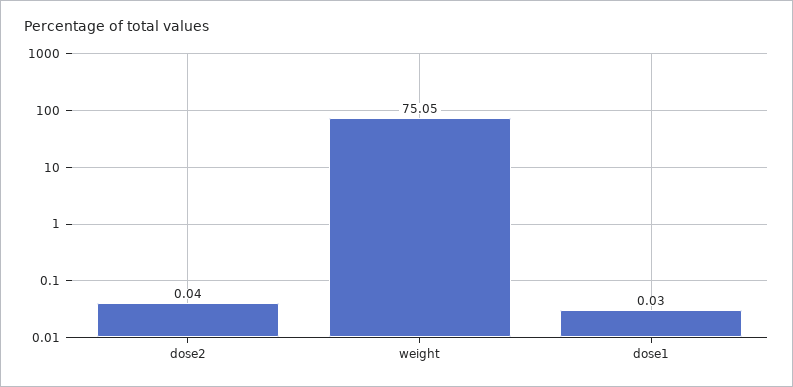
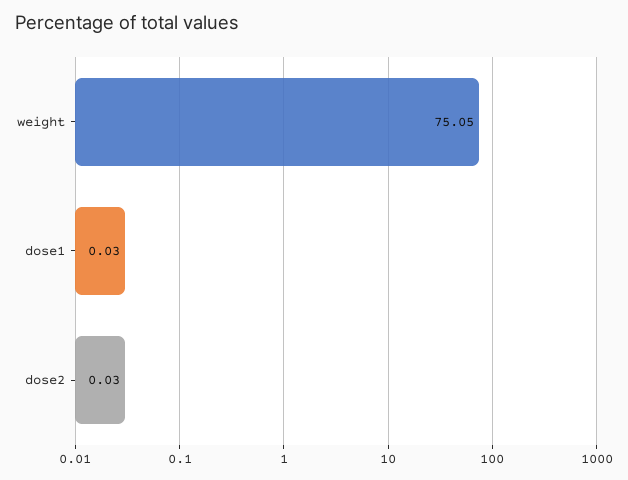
dose2: 0.04 -> 0.03

